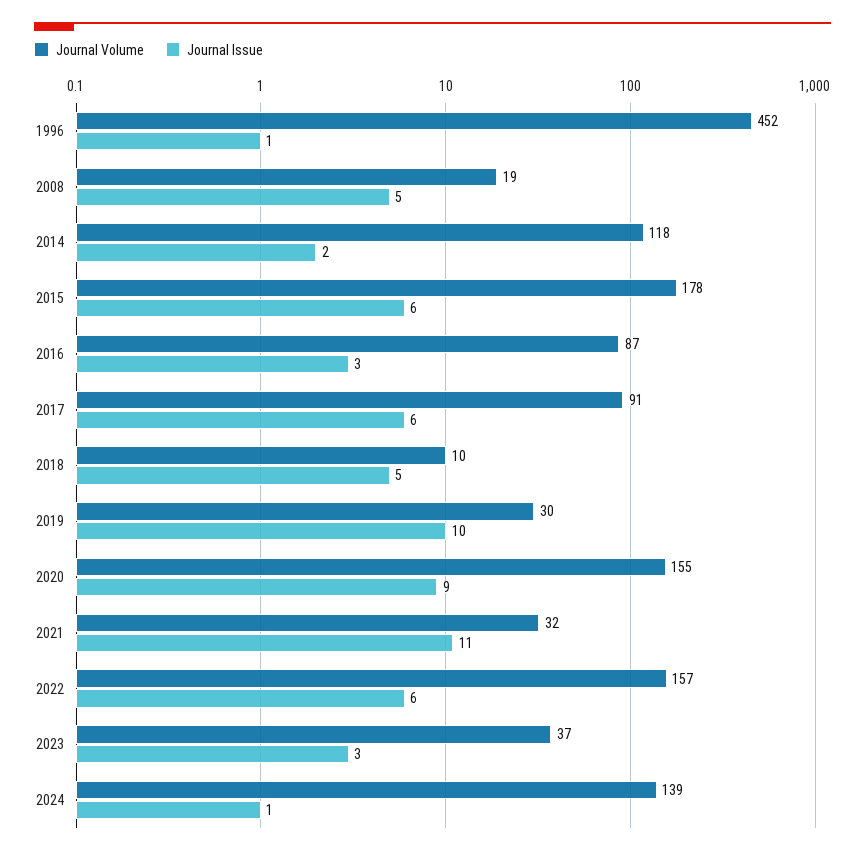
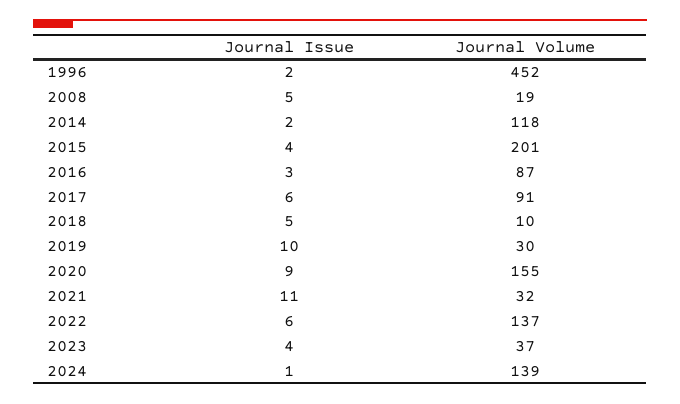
Journal Issue, 1996: 1 -> 2
Journal Volume, 2015: 178 -> 201
Journal Issue, 2015: 6 -> 4
Journal Volume, 2022: 157 -> 137
Journal Issue, 2023: 3 -> 4

